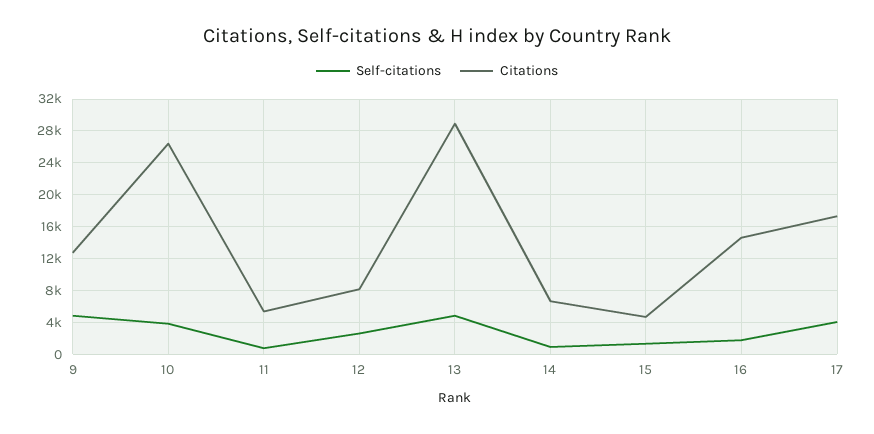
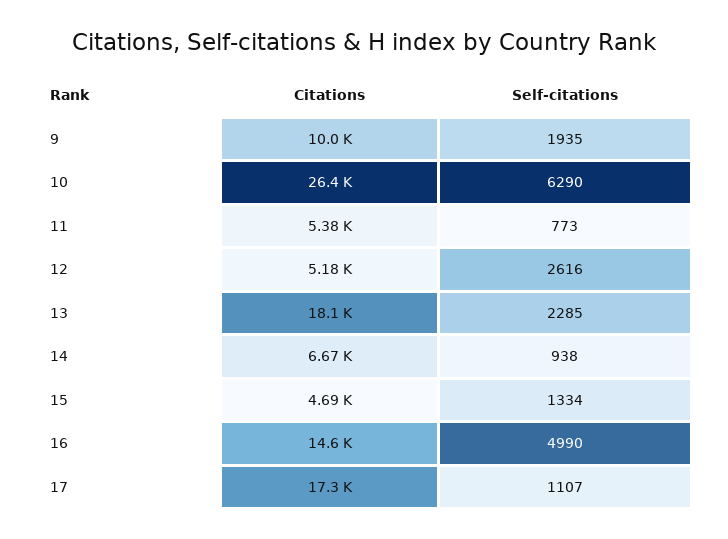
Self-citations, 9: 5000 -> 1935
Citations, 9: 13000 -> 10000
Self-citations, 10: 4000 -> 6290
Citations, 12: 8000 -> 5180
Self-citations, 13: 5000 -> 2285
Citations, 13: 29000 -> 18100
Self-citations, 16: 2000 -> 4990
Self-citations, 17: 4000 -> 1107

